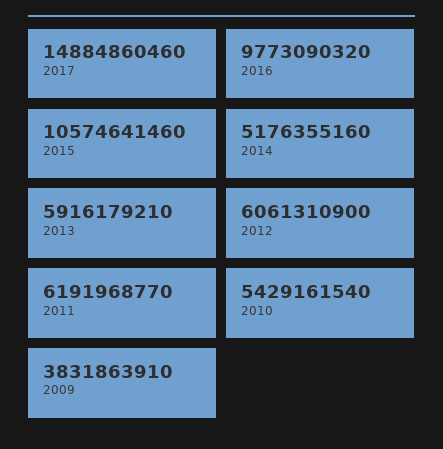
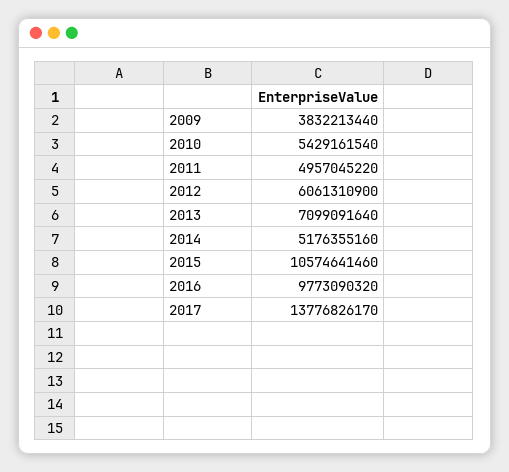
2017: 14884860460 -> 13776826170
2013: 5916179210 -> 7099091640
2011: 6191968770 -> 4957045220
2009: 3831863910 -> 3832213440

